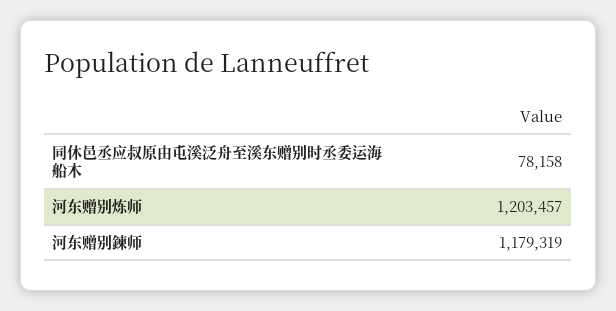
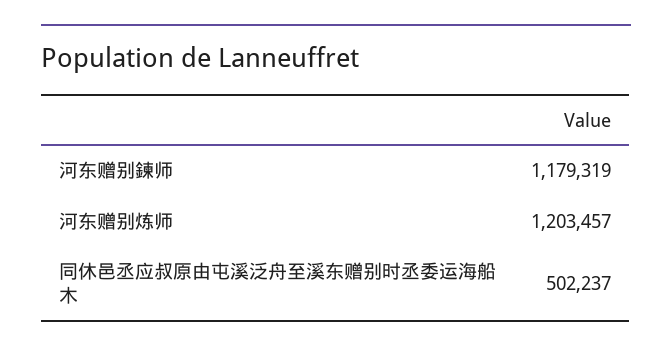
同休邑丞应叔原由屯溪泛舟至溪东赠别时丞委运海船木: 78158 -> 502237

